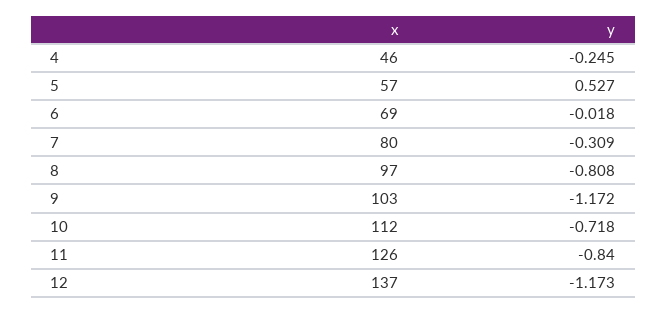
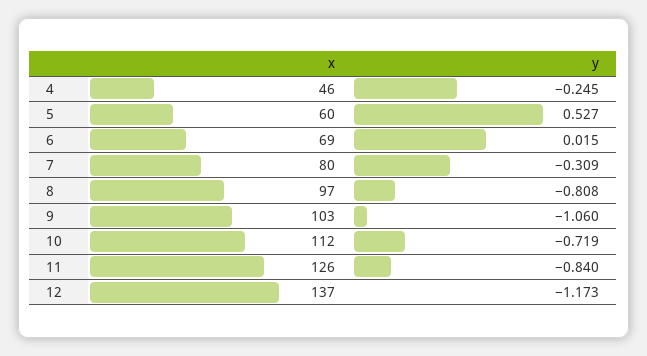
x, 5: 57 -> 60
y, 6: -0.018 -> 0.015
y, 9: -1.172 -> -1.06
y, 10: -0.718 -> -0.719

